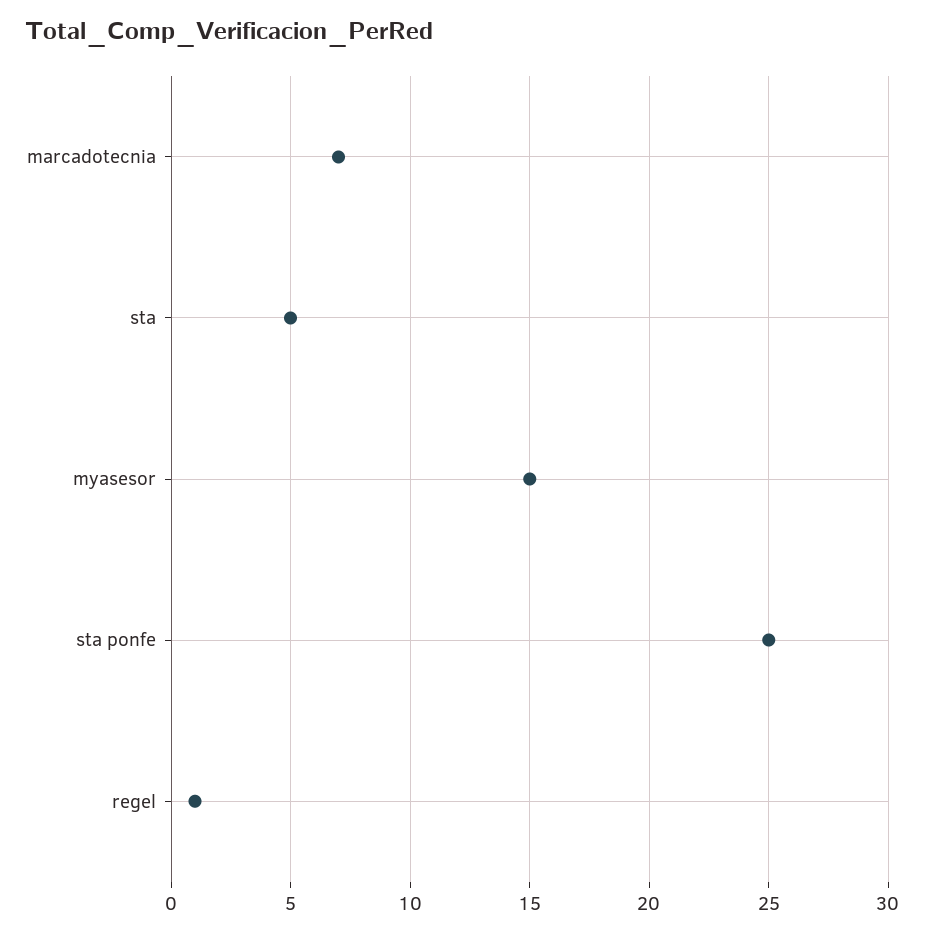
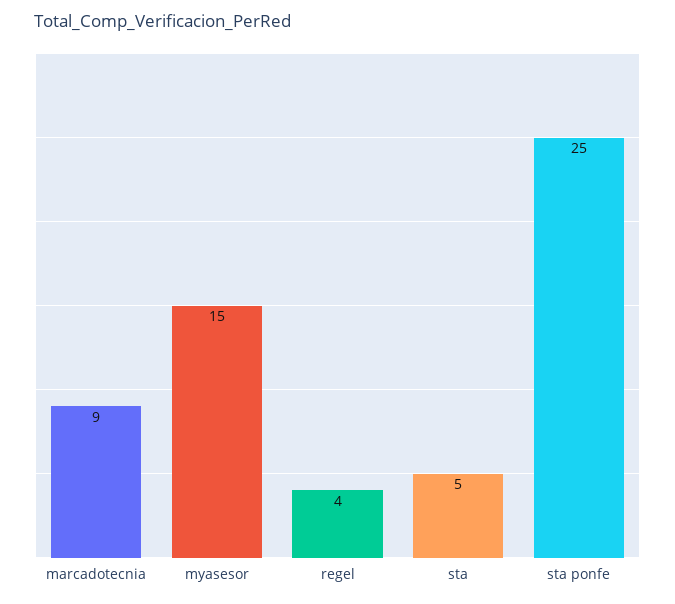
marcadotecnia: 7 -> 9
regel: 1 -> 4

